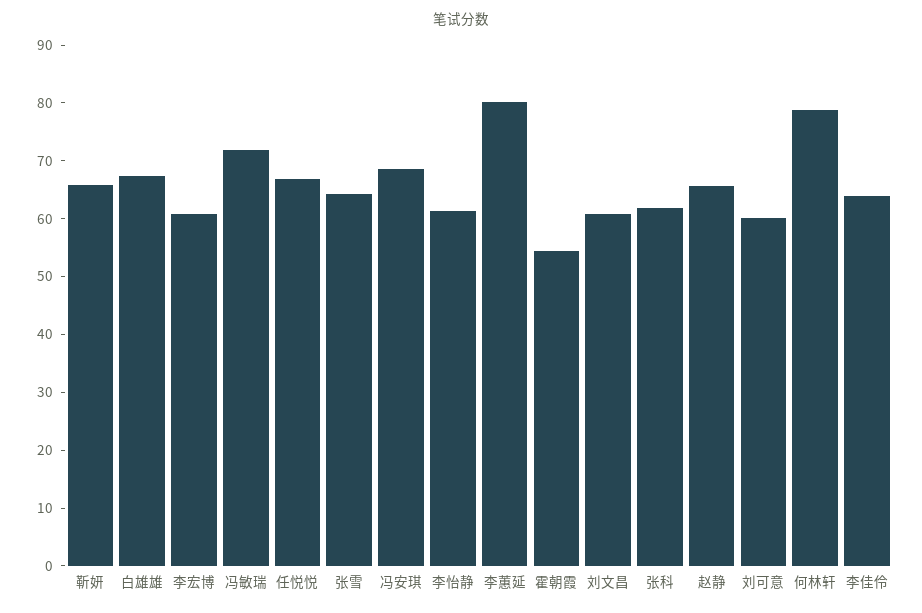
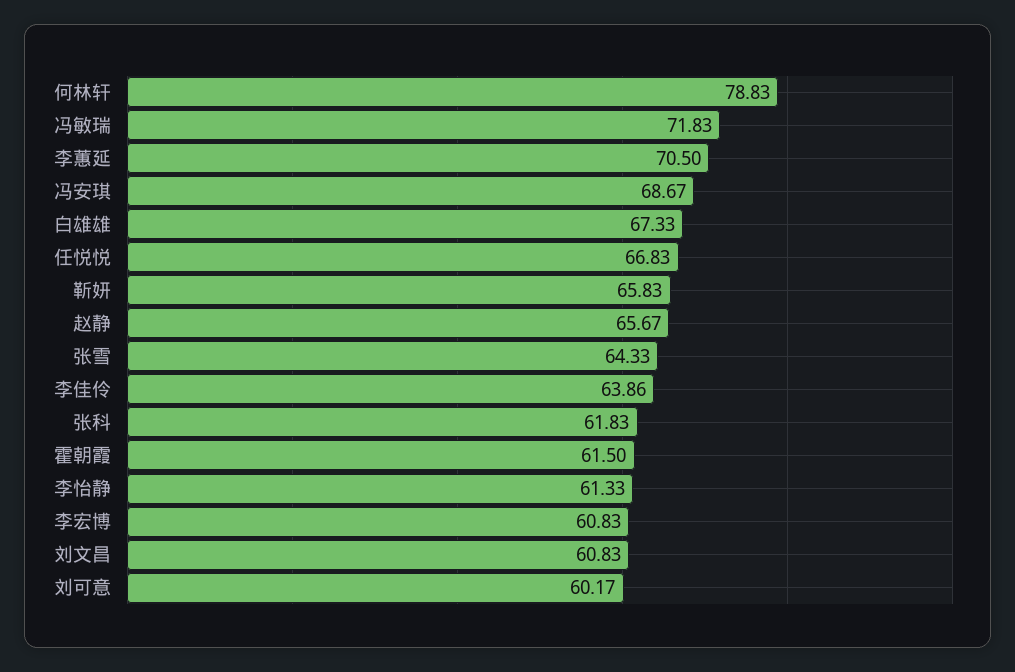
李蕙延: 80 -> 70.5
霍朝霞: 54 -> 61.5

